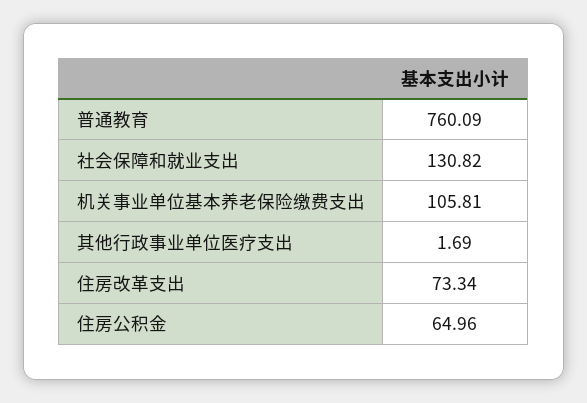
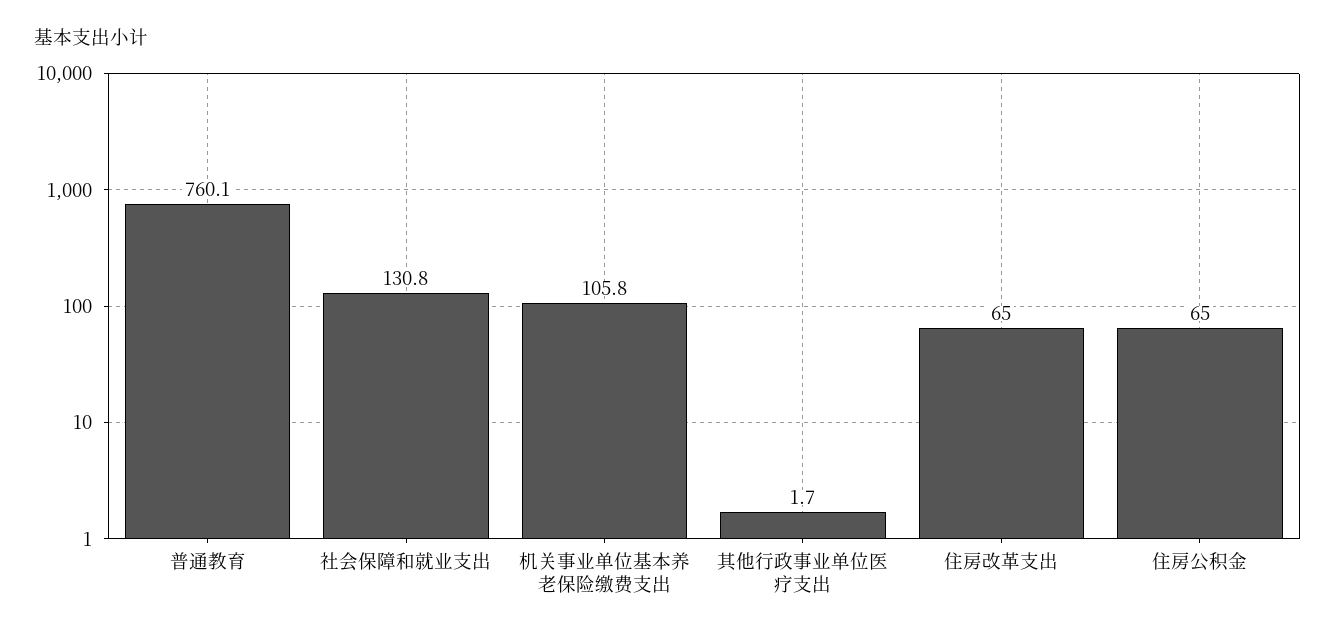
住房改革支出: 73.34 -> 65

